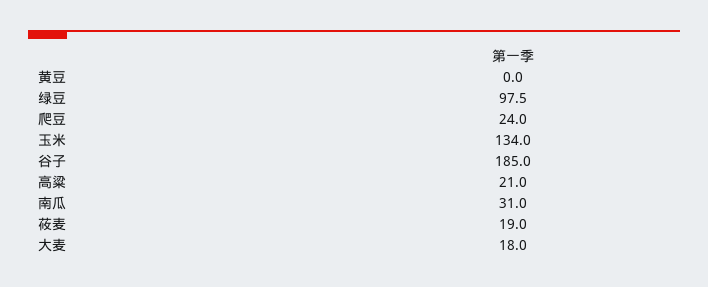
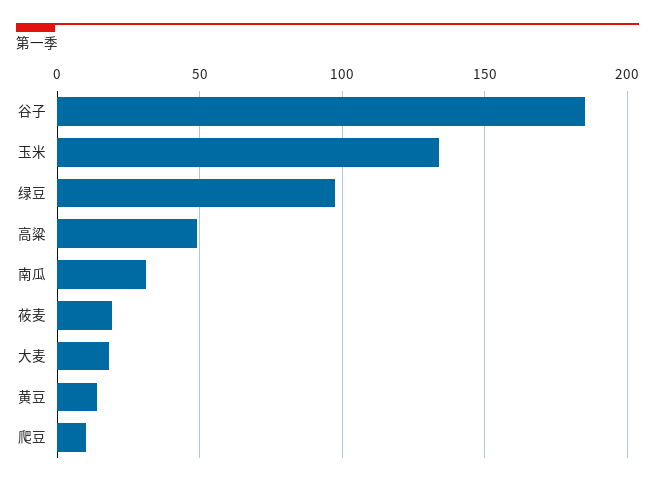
黄豆: 0 -> 15
爬豆: 24 -> 10
高粱: 21 -> 50

